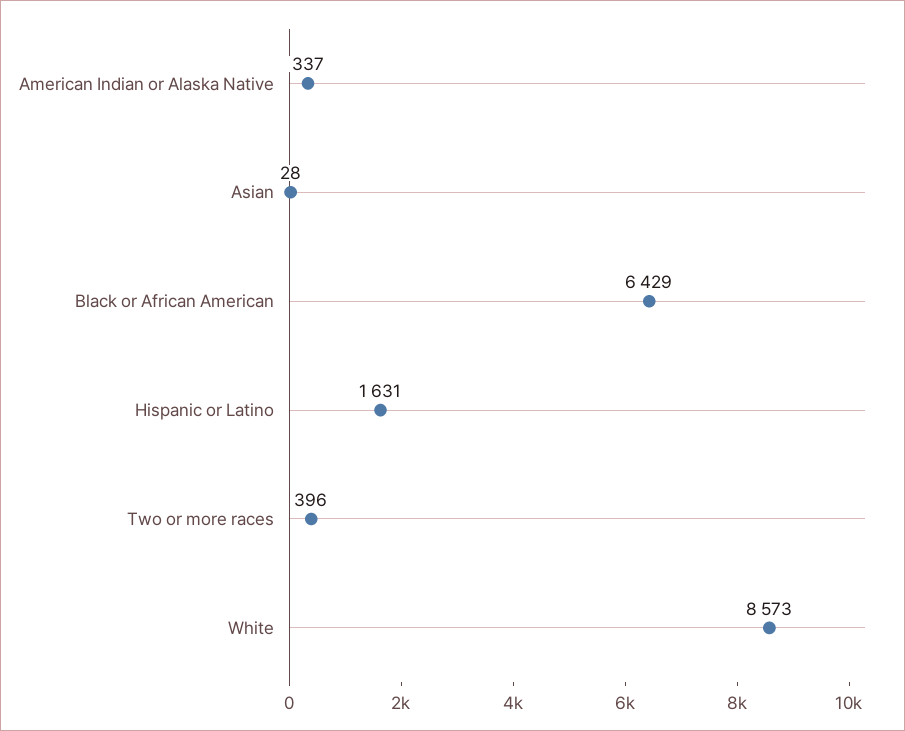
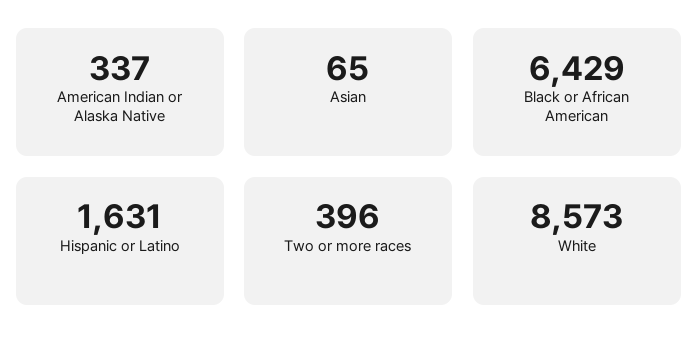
Asian: 28 -> 65

